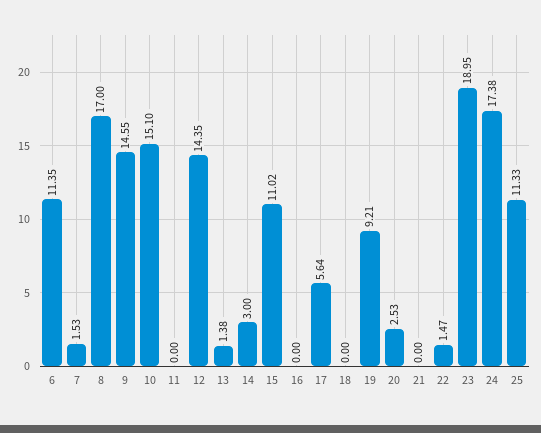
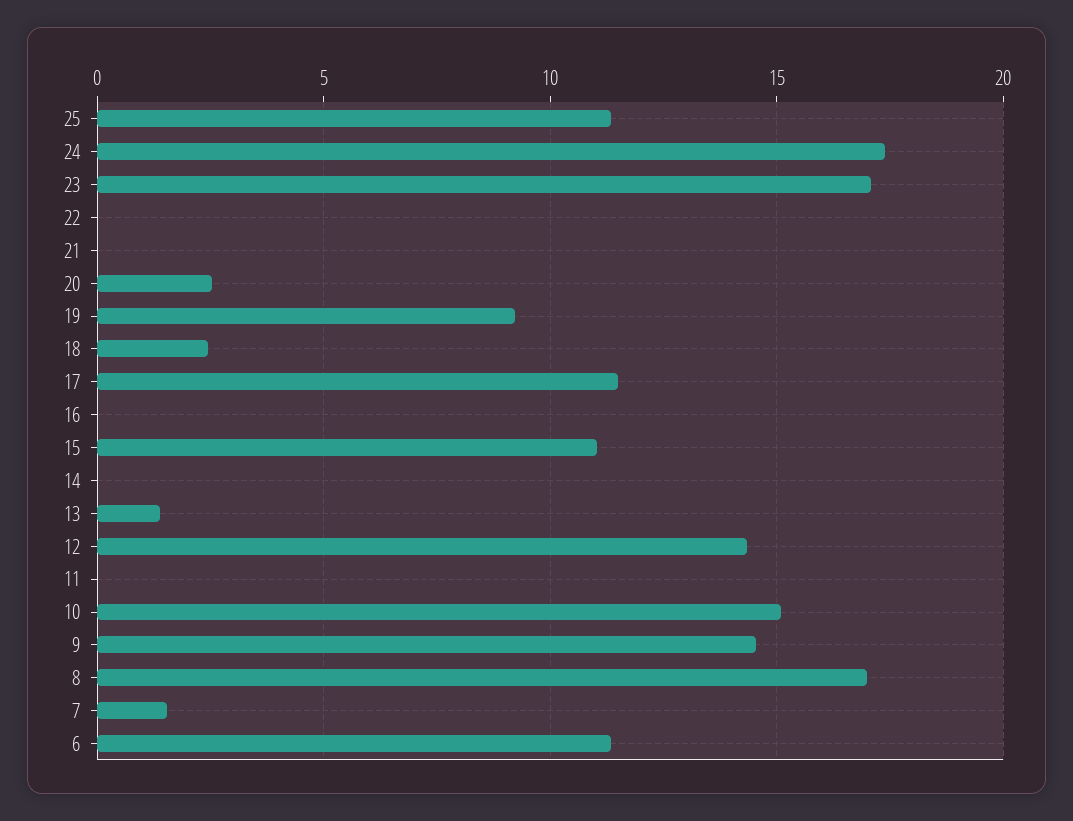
14: 3 -> 0
17: 5.64 -> 11.5
18: 0 -> 2.5
22: 1.47 -> 0
23: 18.95 -> 17

